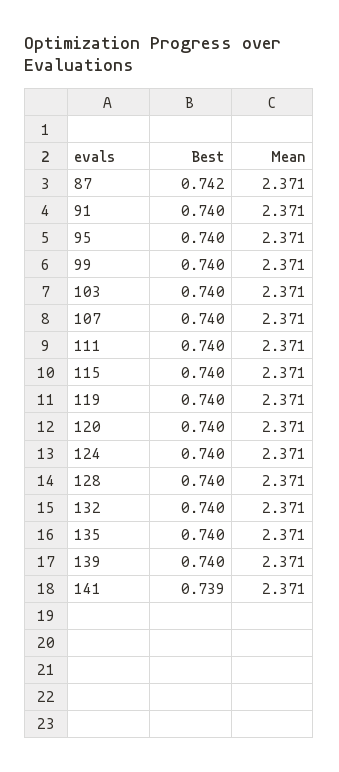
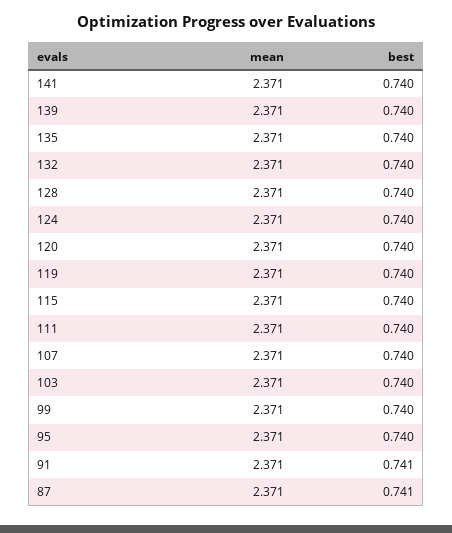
Best, 87: 0.742 -> 0.741
Best, 91: 0.74 -> 0.741
Best, 141: 0.739 -> 0.74

